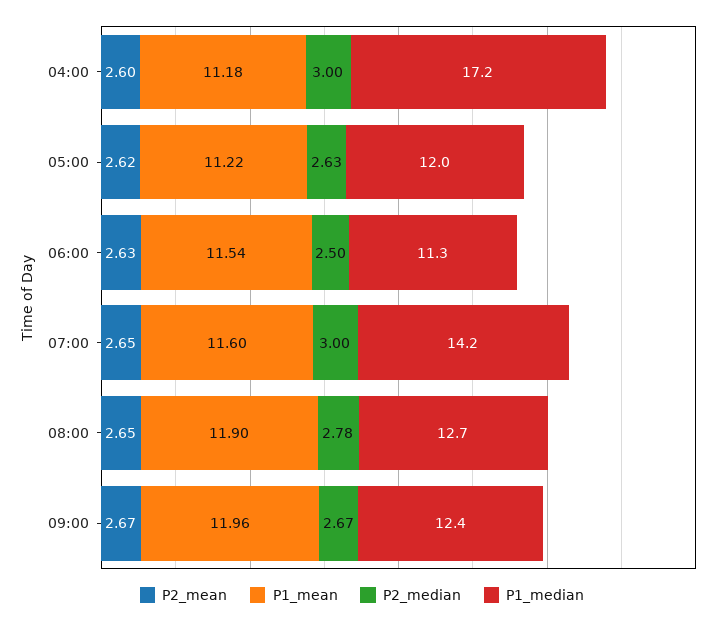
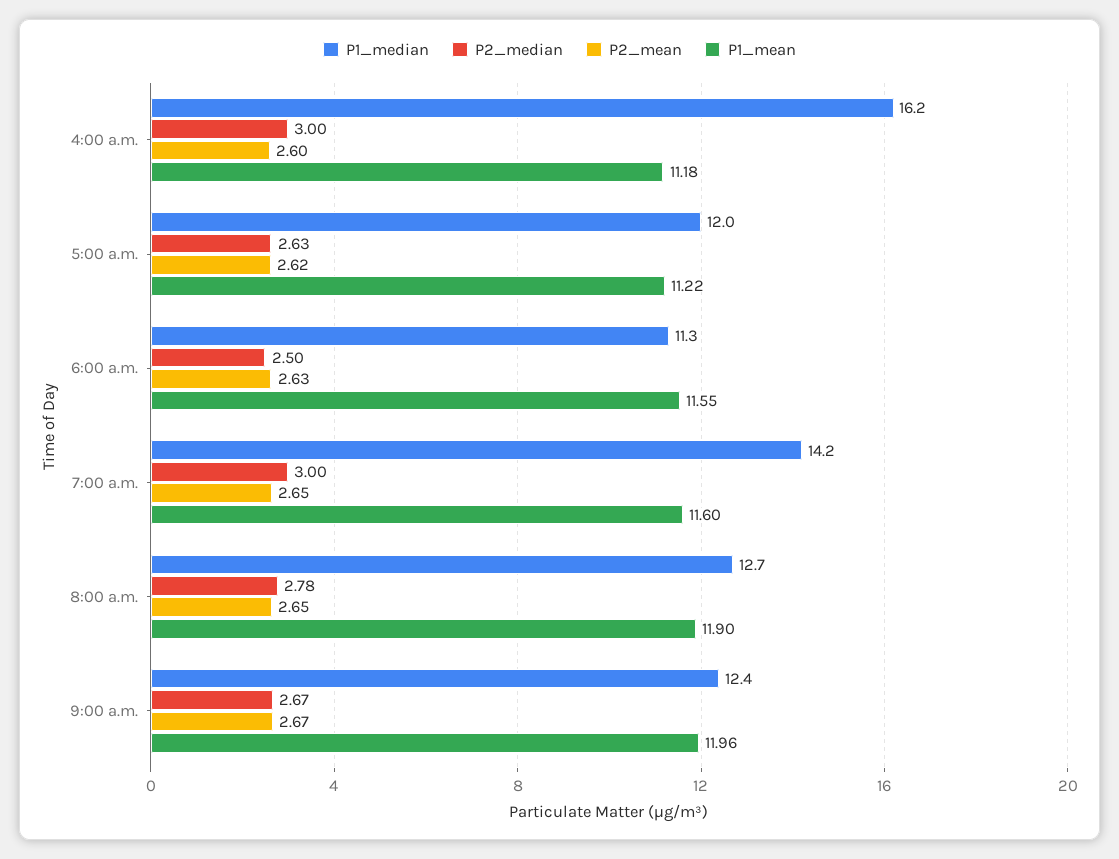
P1_median, 04:00: 17.2 -> 16.2
P1_mean, 06:00: 11.54 -> 11.55

